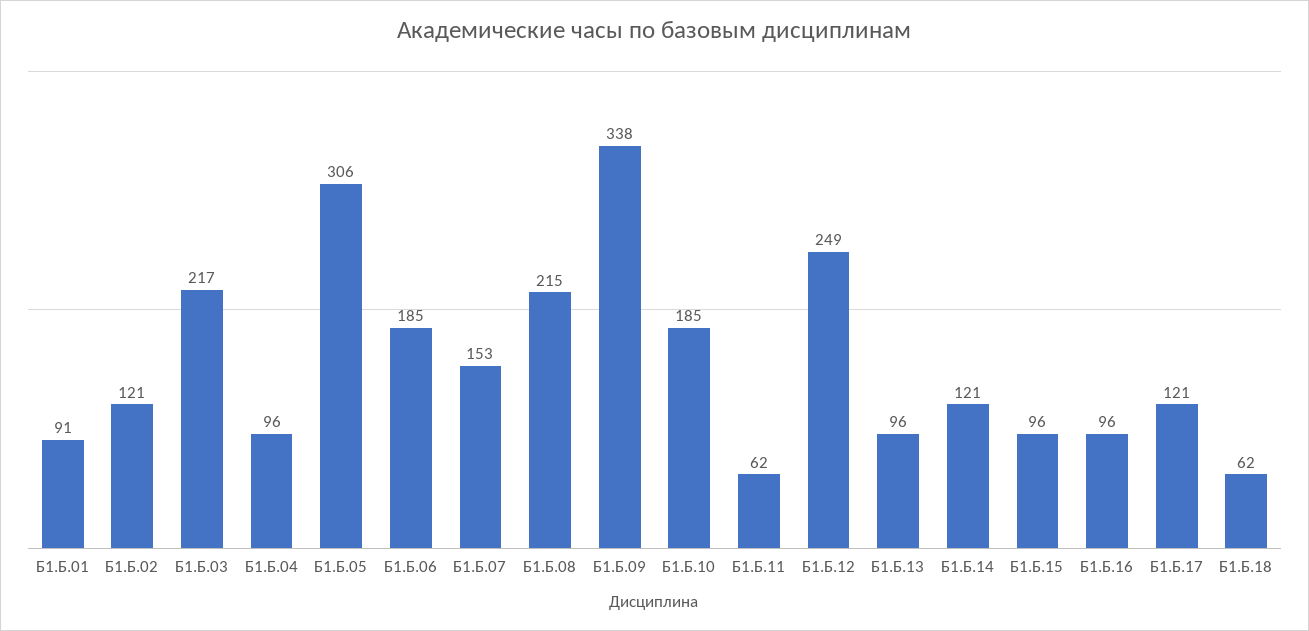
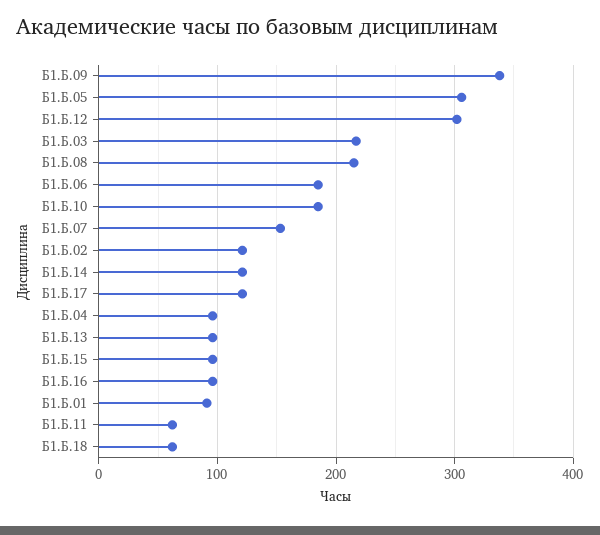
Б1.Б.12: 249 -> 300

